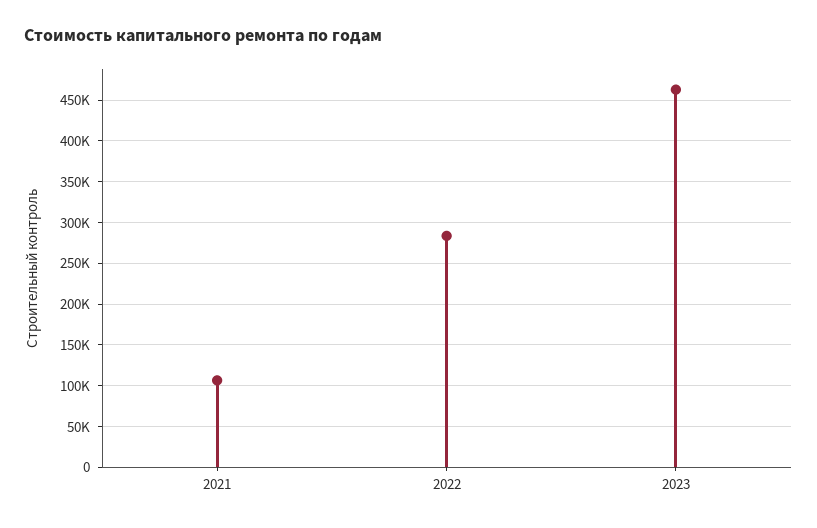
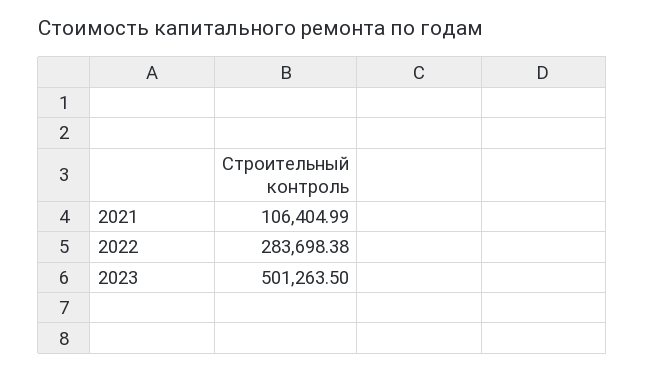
2023: 460000 -> 501263.5

